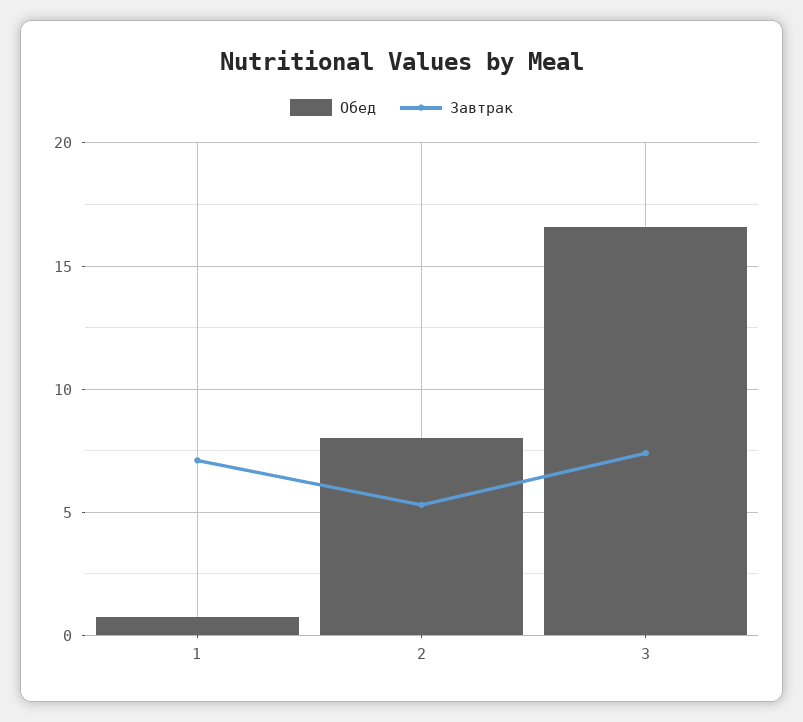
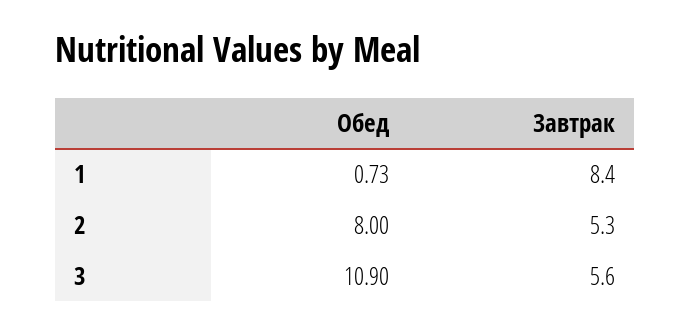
Завтрак, 1: 7 -> 8.4
Обед, 3: 16.5 -> 10.9
Завтрак, 3: 7.5 -> 5.6

